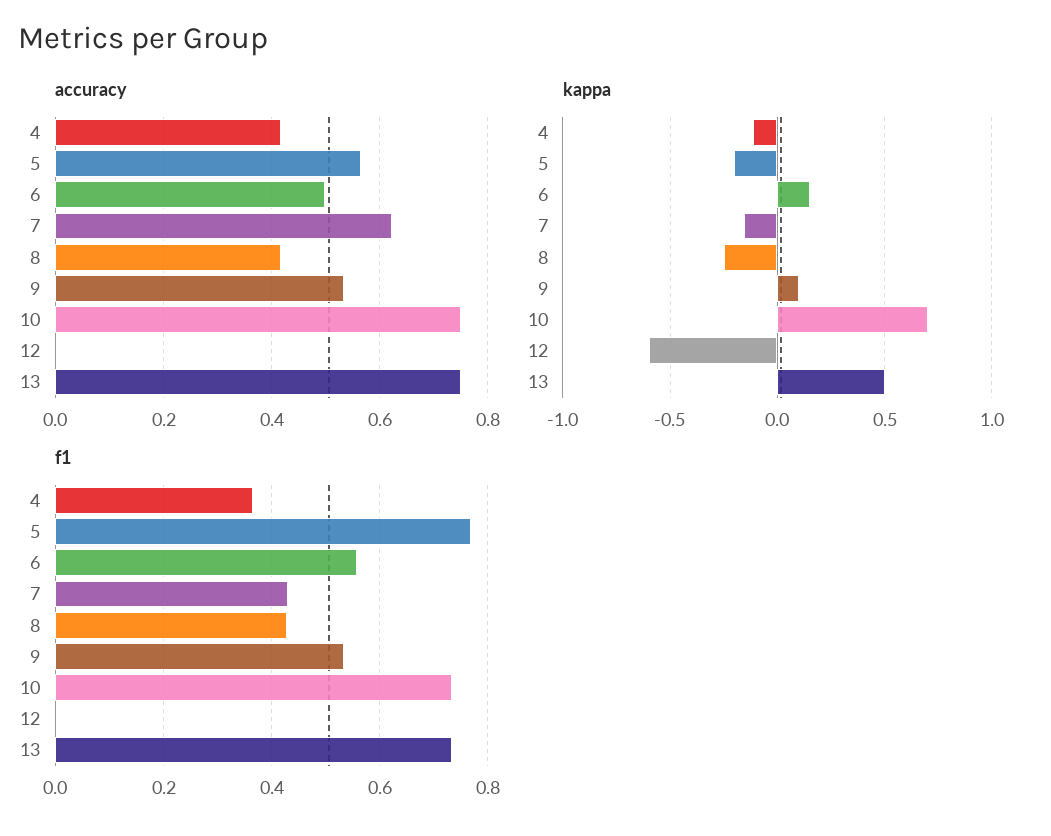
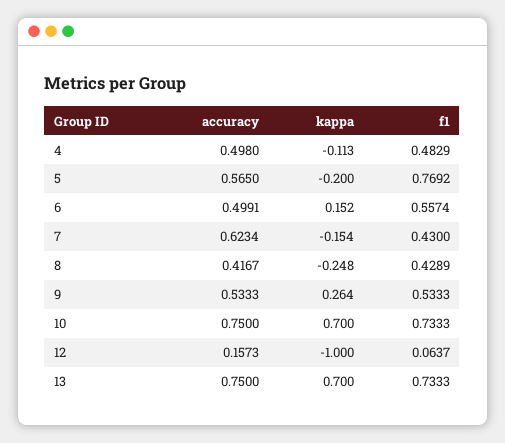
accuracy, 4: 0.42 -> 0.498
accuracy, 12: 0 -> 0.1573
kappa, 9: 0.1 -> 0.264
kappa, 12: -0.6 -> -1
kappa, 13: 0.5 -> 0.7
f1, 4: 0.36 -> 0.4829
f1, 12: 0 -> 0.0637

